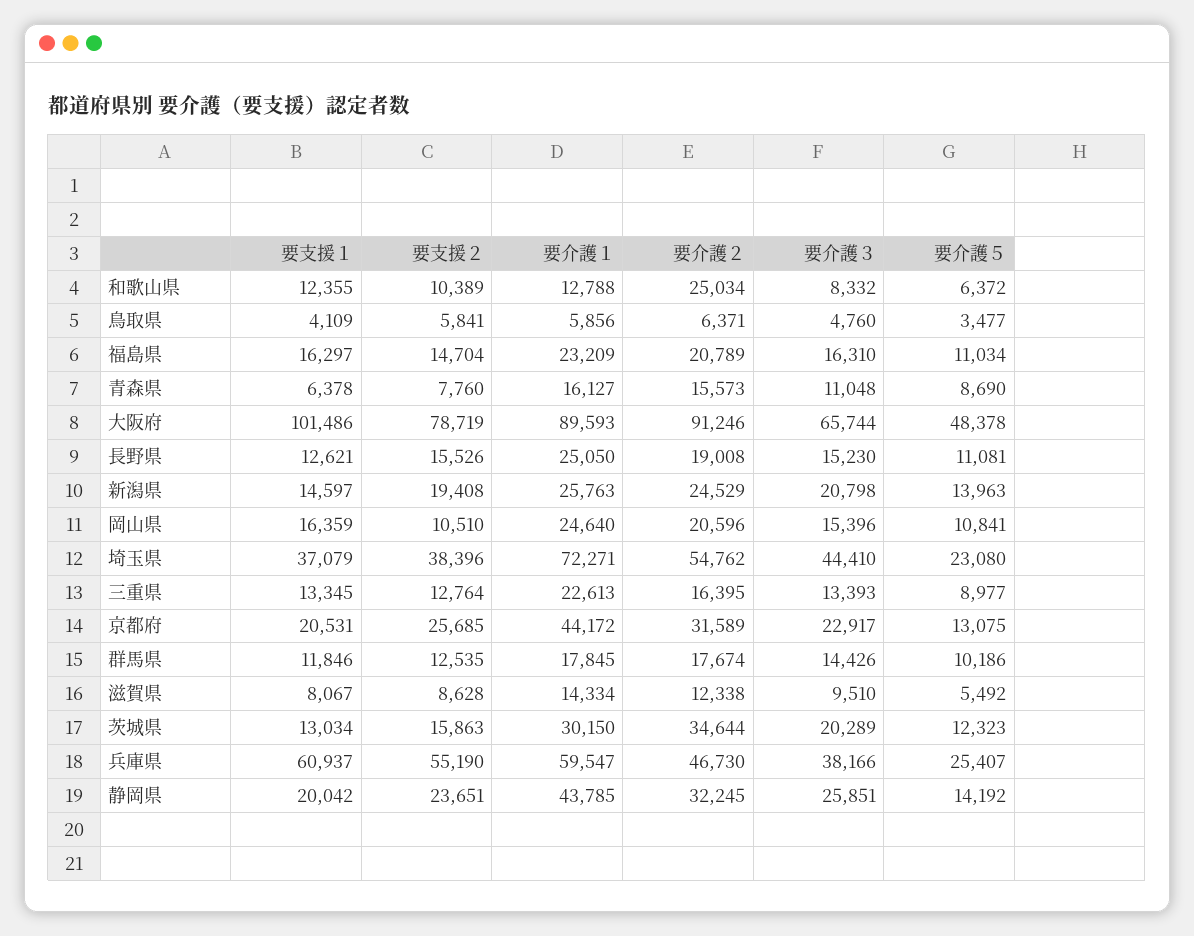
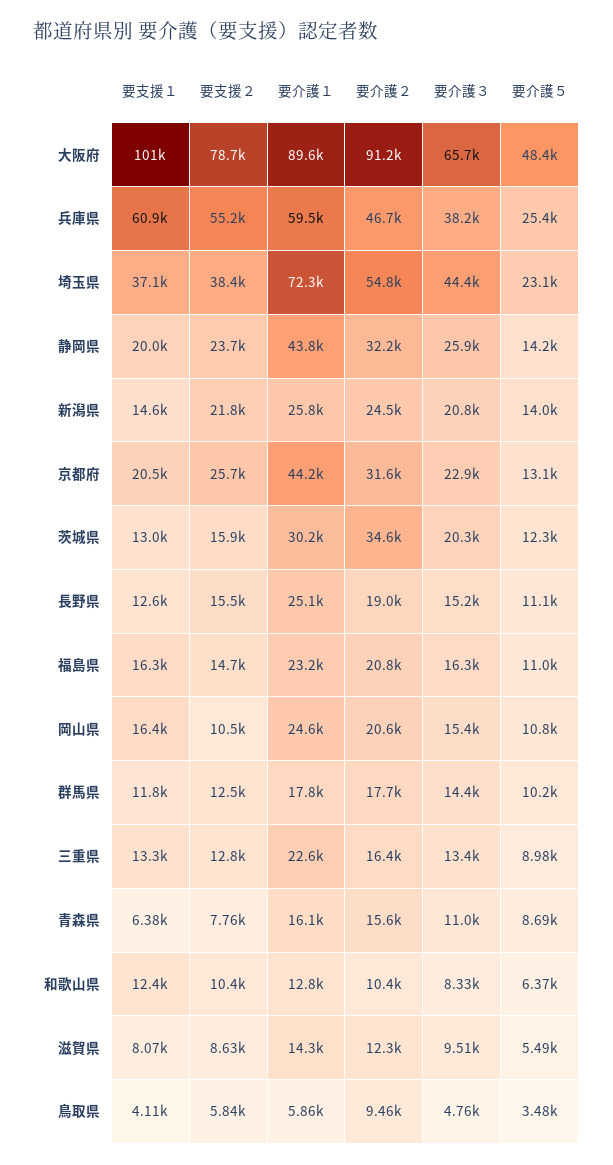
要介護２, 和歌山県: 25034 -> 10400
要介護２, 鳥取県: 6371 -> 9460
要支援２, 新潟県: 19408 -> 21800

